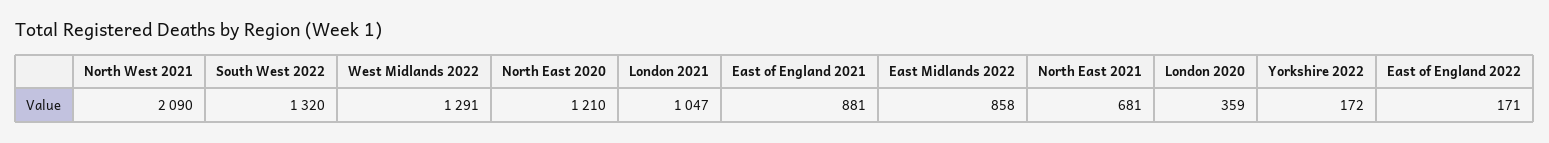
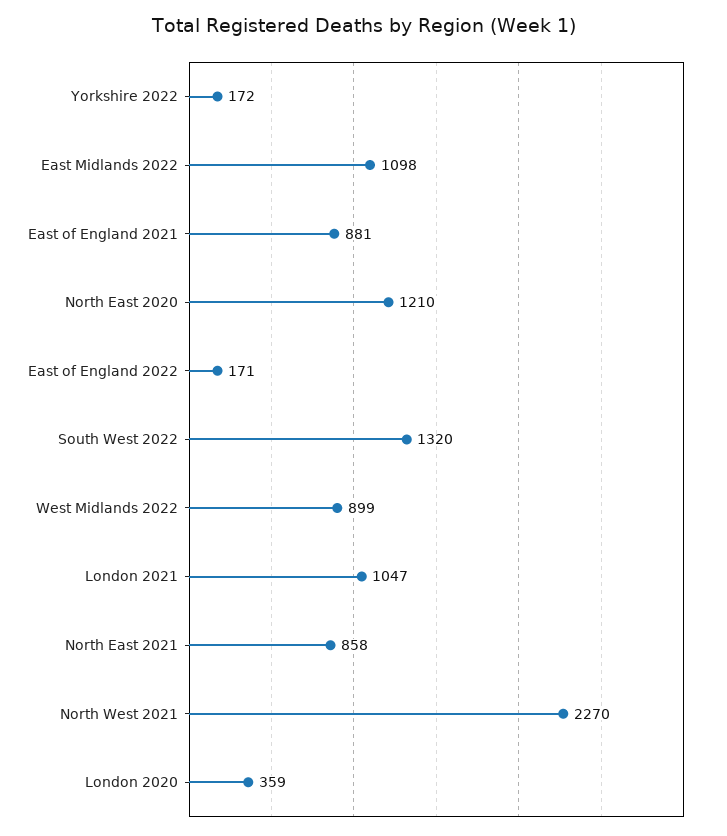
North West 2021: 2090 -> 2270
West Midlands 2022: 1291 -> 899
East Midlands 2022: 858 -> 1098
North East 2021: 681 -> 858

